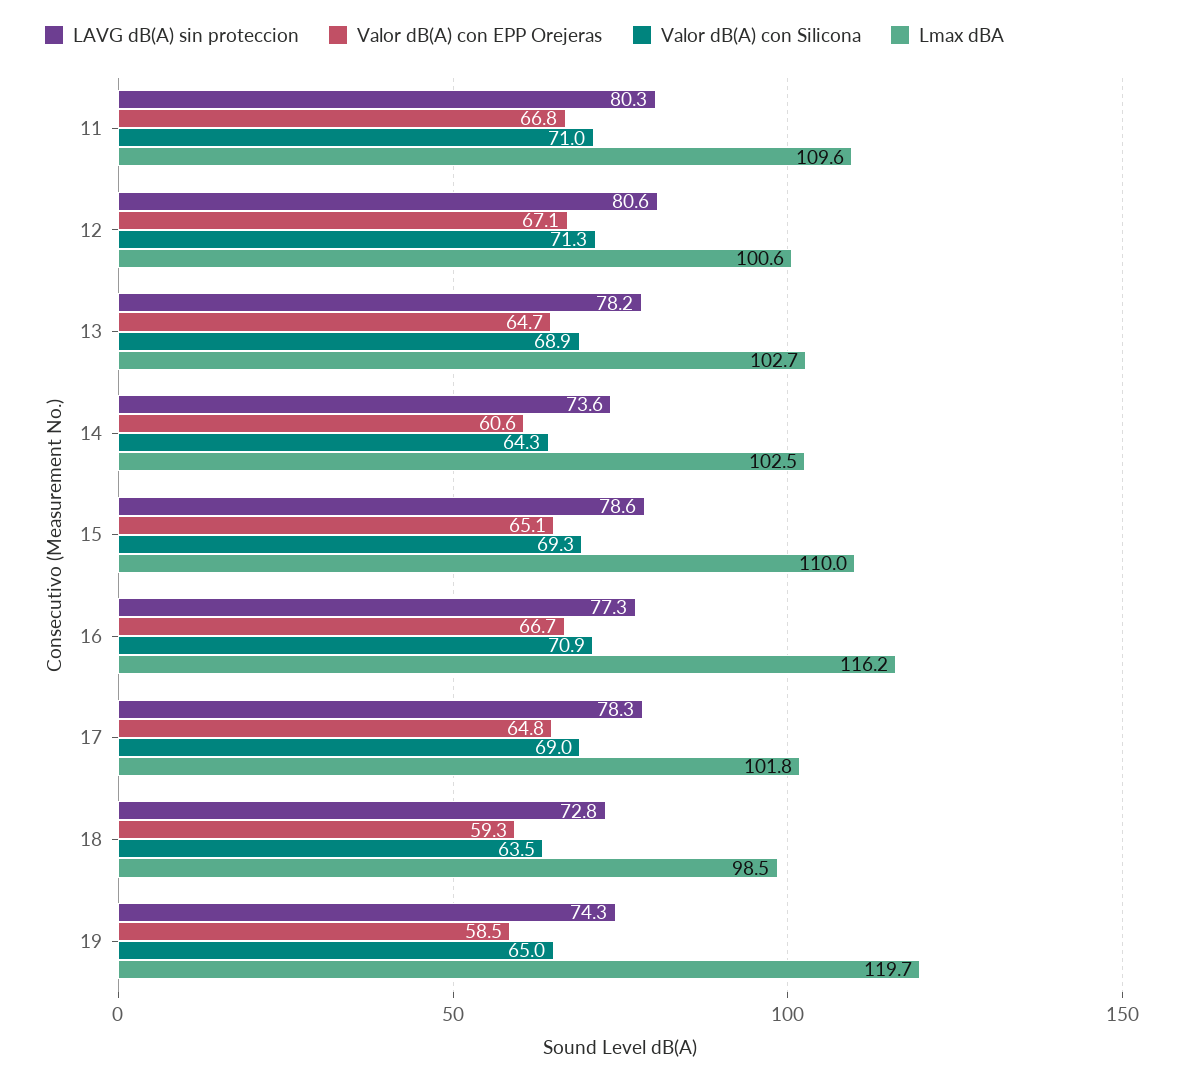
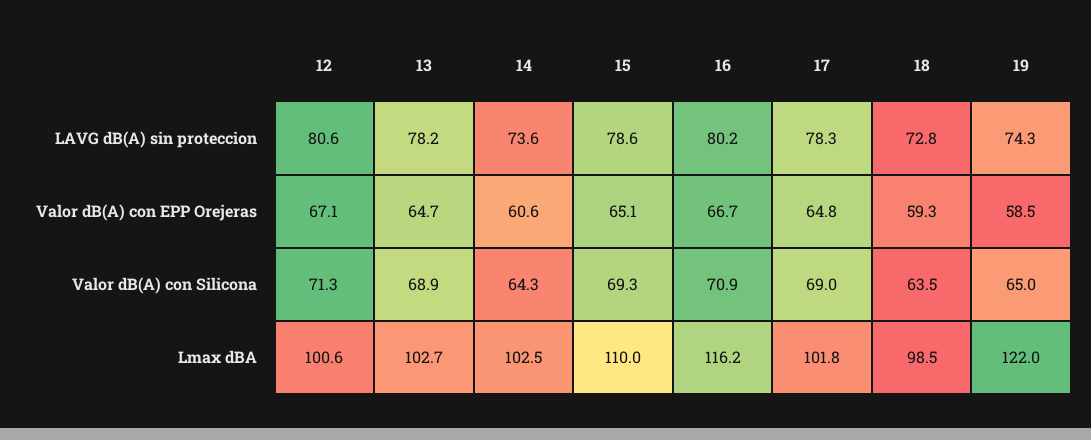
LAVG dB(A) sin proteccion, 11: 80.3 -> none
Valor dB(A) con EPP Orejeras, 11: 66.8 -> none
Valor dB(A) con Silicona, 11: 71 -> none
Lmax dBA, 11: 109.6 -> none
LAVG dB(A) sin proteccion, 16: 77.3 -> 80.2
Lmax dBA, 19: 119.7 -> 122

